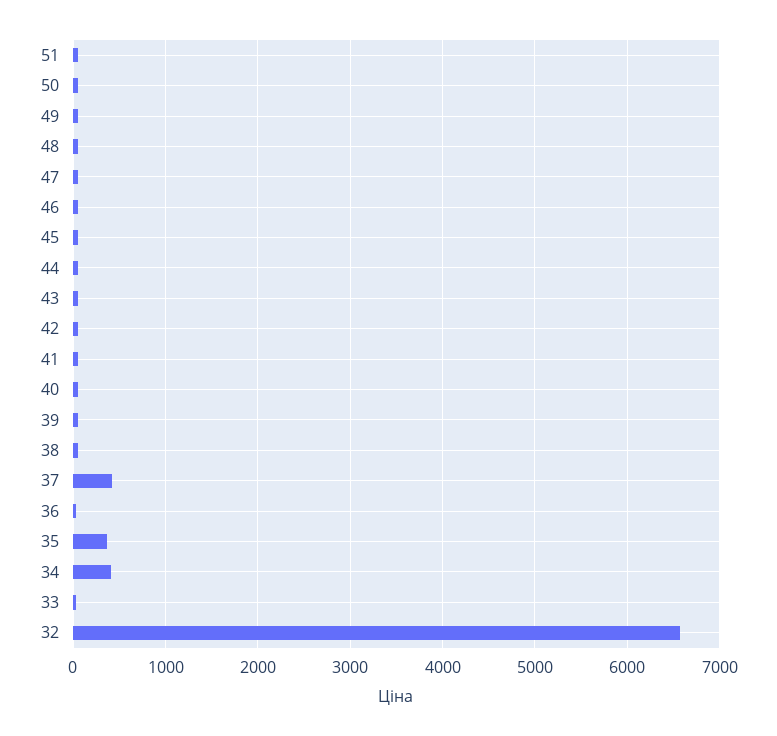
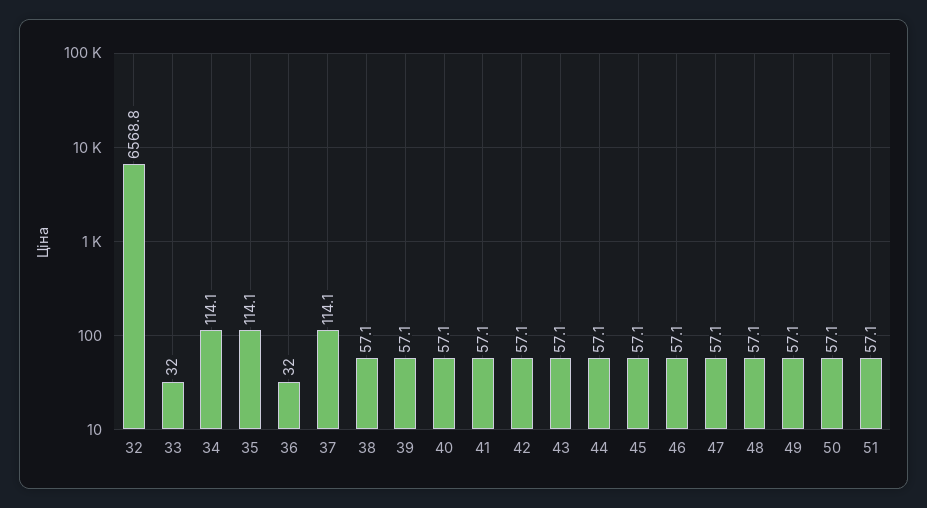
37: 400 -> 114.1
35: 400 -> 114.1
34: 400 -> 114.1

